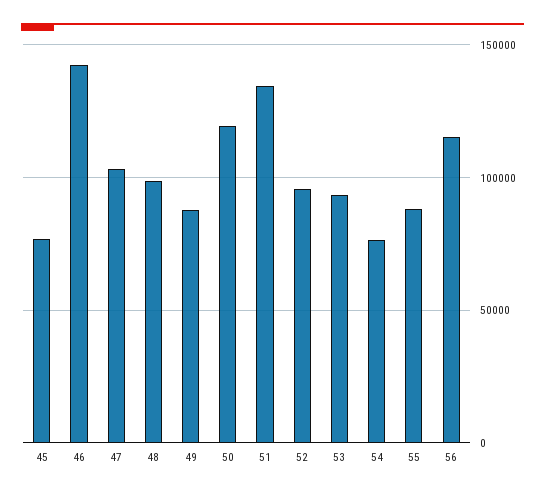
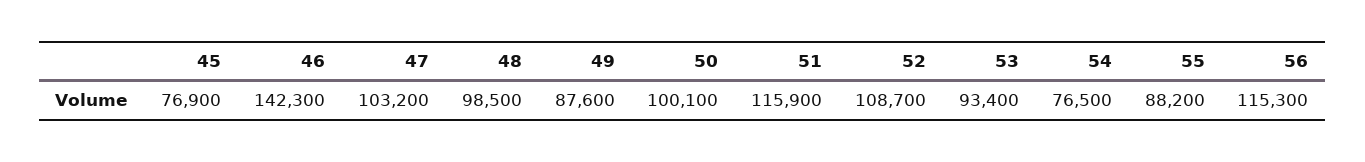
50: 120000 -> 100100
51: 135000 -> 115900
52: 95000 -> 108700

